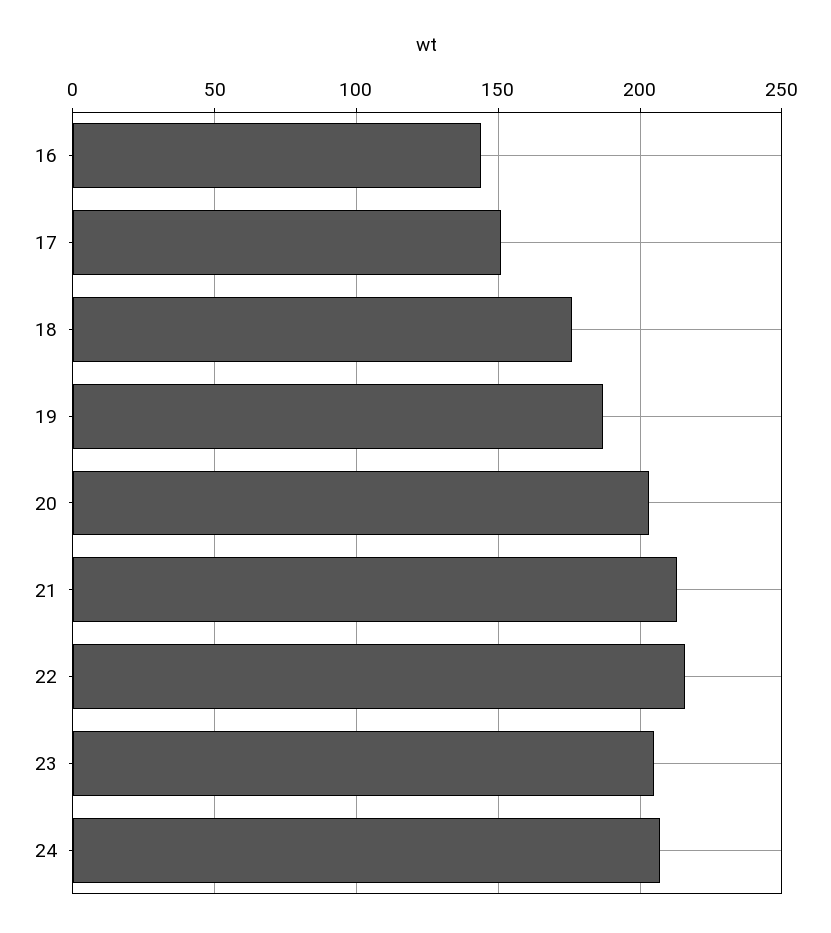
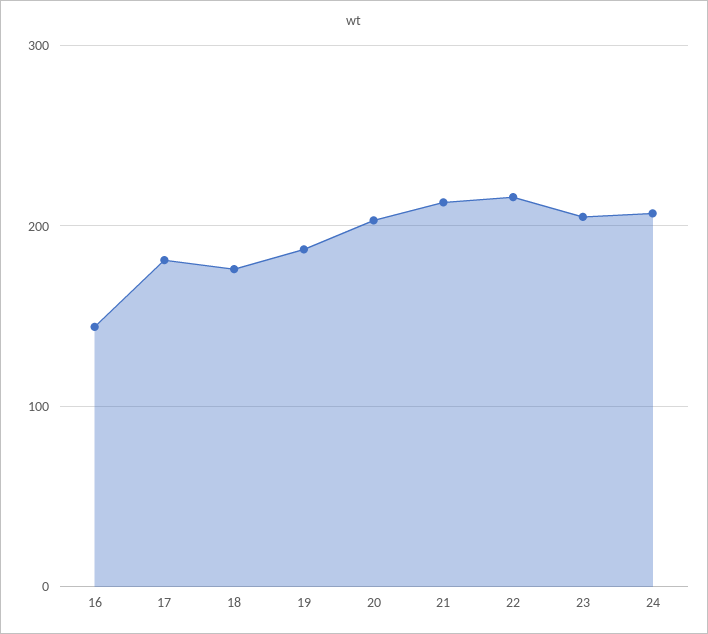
17: 150 -> 180

